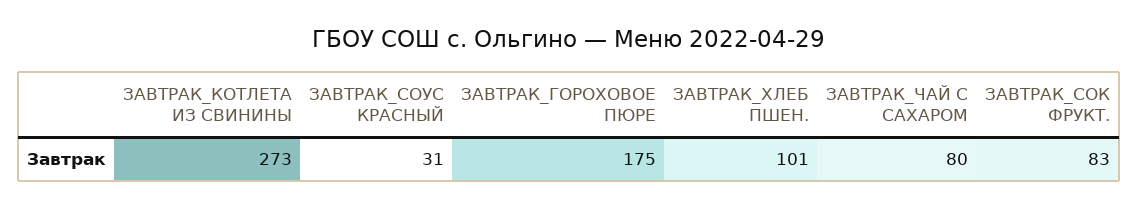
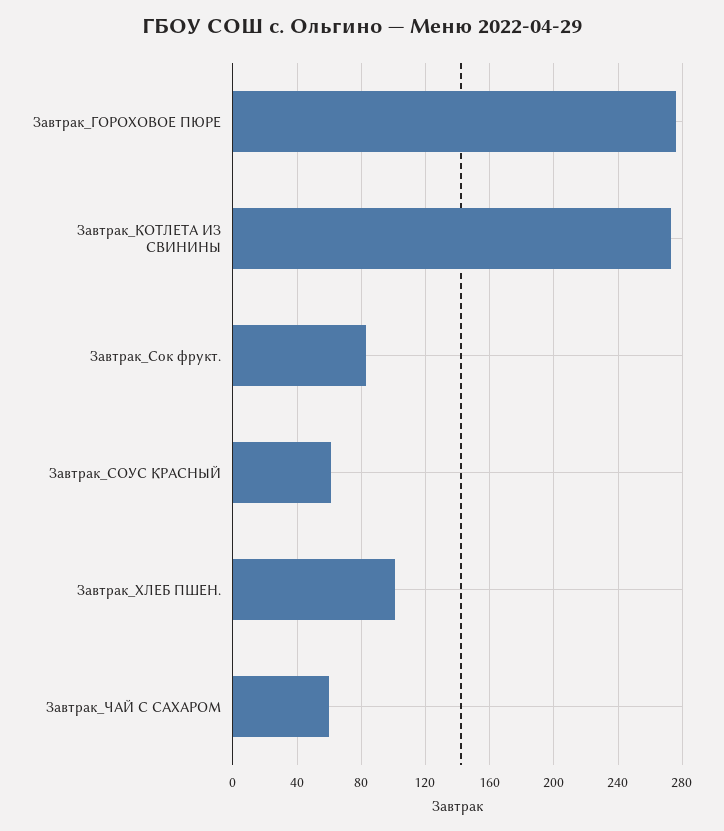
ЗАВТРАК_СОУС КРАСНЫЙ: 31 -> 60
ЗАВТРАК_ГОРОХОВОЕ ПЮРЕ: 175 -> 275
ЗАВТРАК_ЧАЙ С САХАРОМ: 80 -> 60

